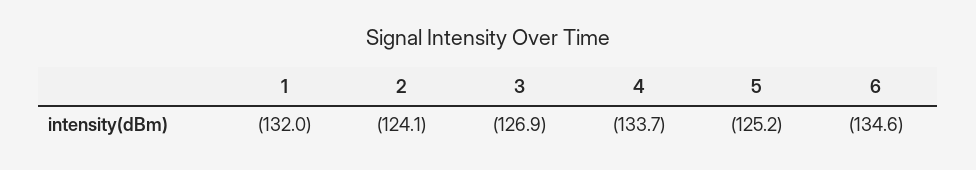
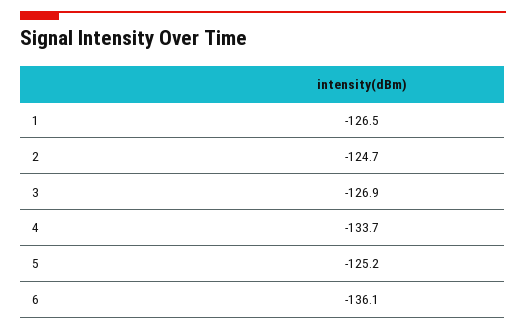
1: -132 -> -126.5
2: -124.1 -> -124.7
6: -134.6 -> -136.1

